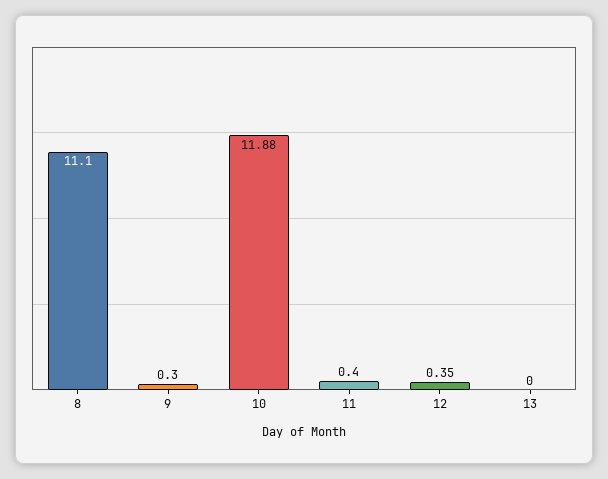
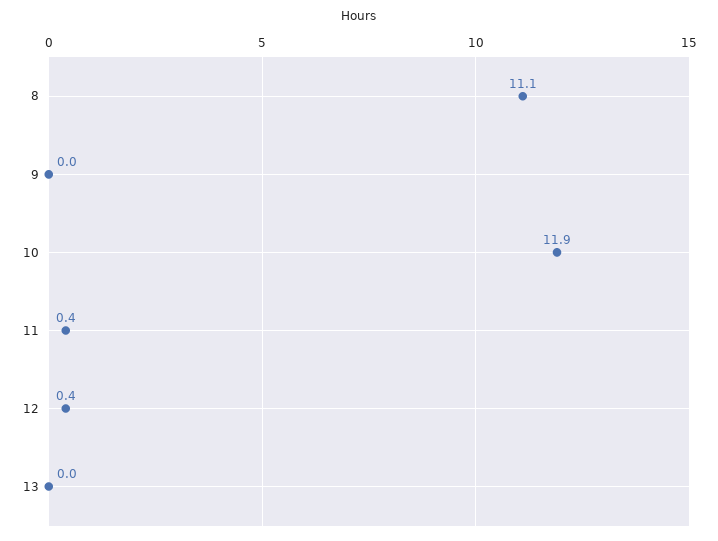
9: 0.3 -> 0

